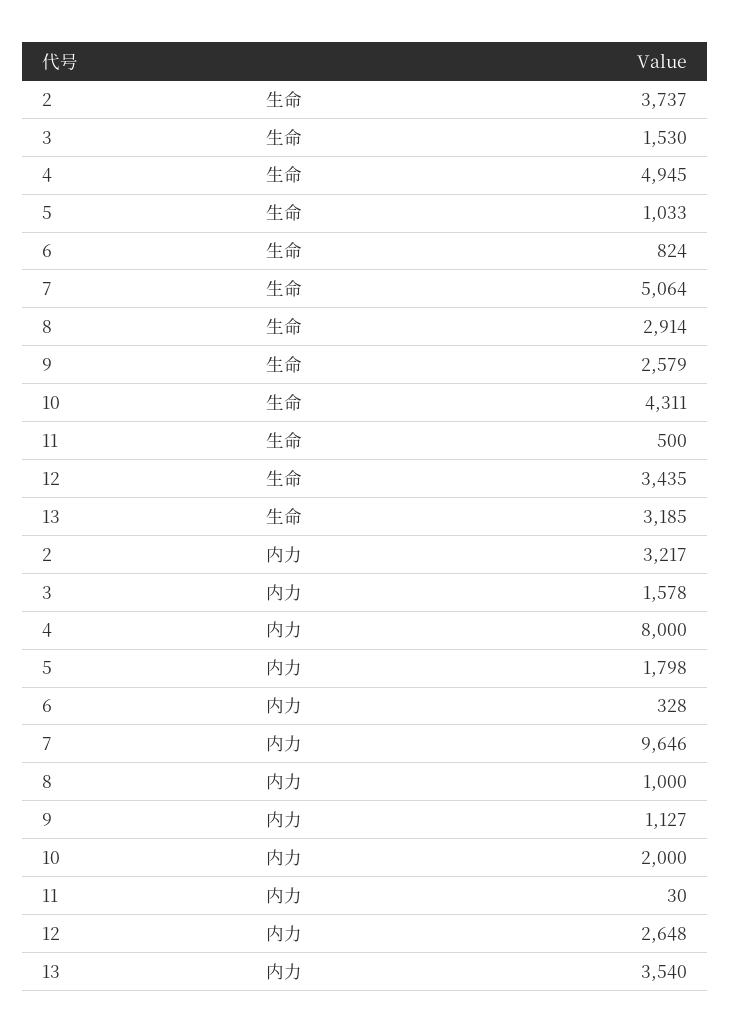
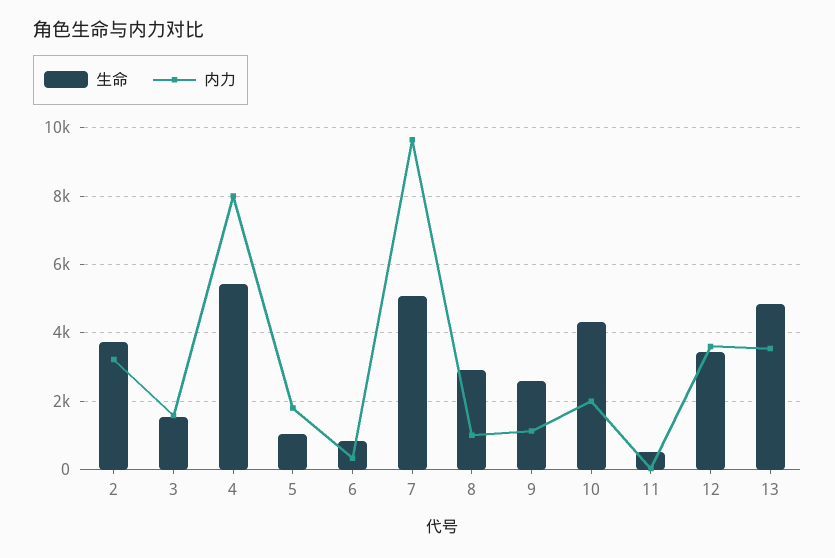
生命, 4: 4945 -> 5400
生命, 13: 3185 -> 4800
内力, 12: 2648 -> 3600

